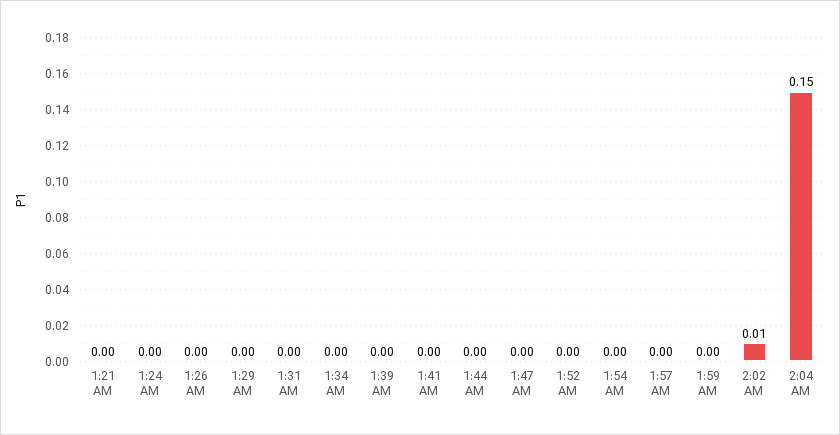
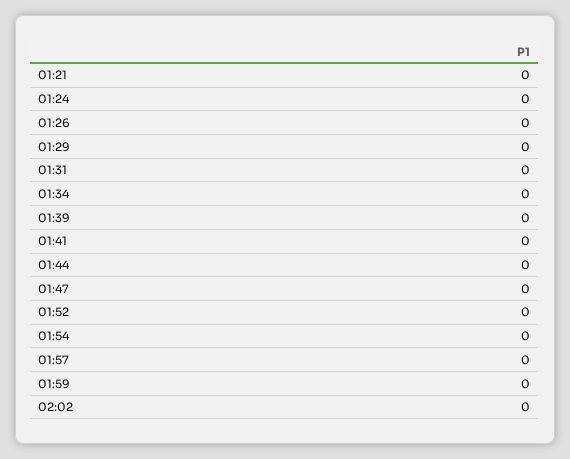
2:02 AM: 0.01 -> 0
2:04 AM: 0.15 -> none

